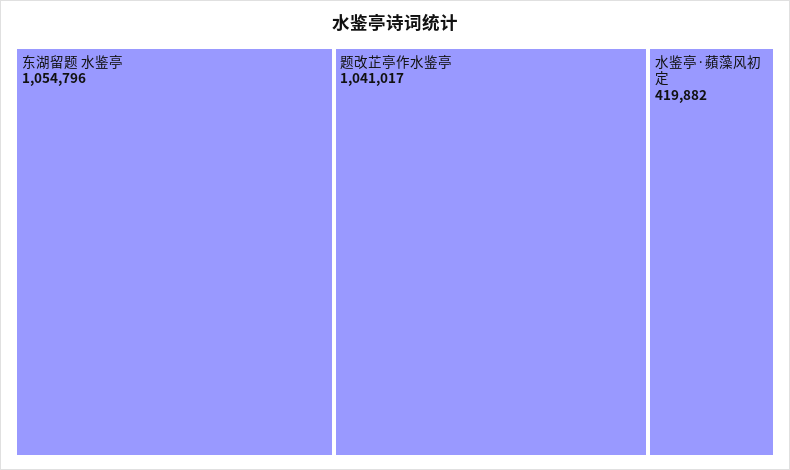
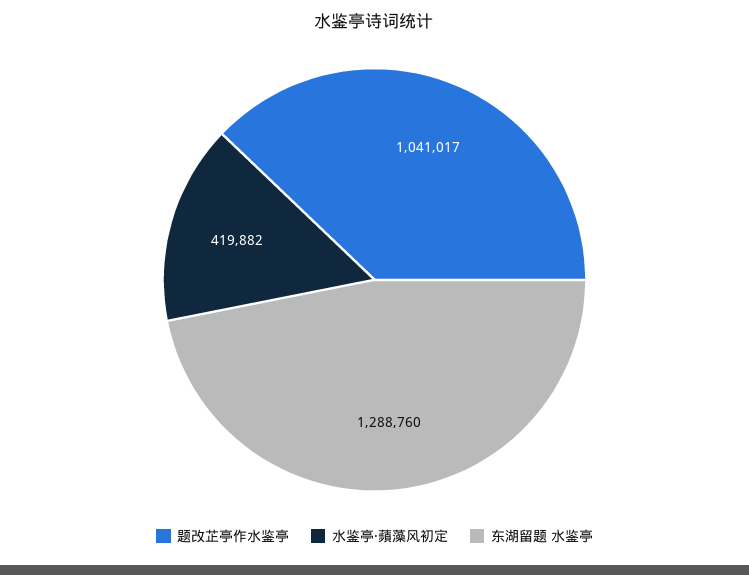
东湖留题 水鉴亭: 1054796 -> 1288760

